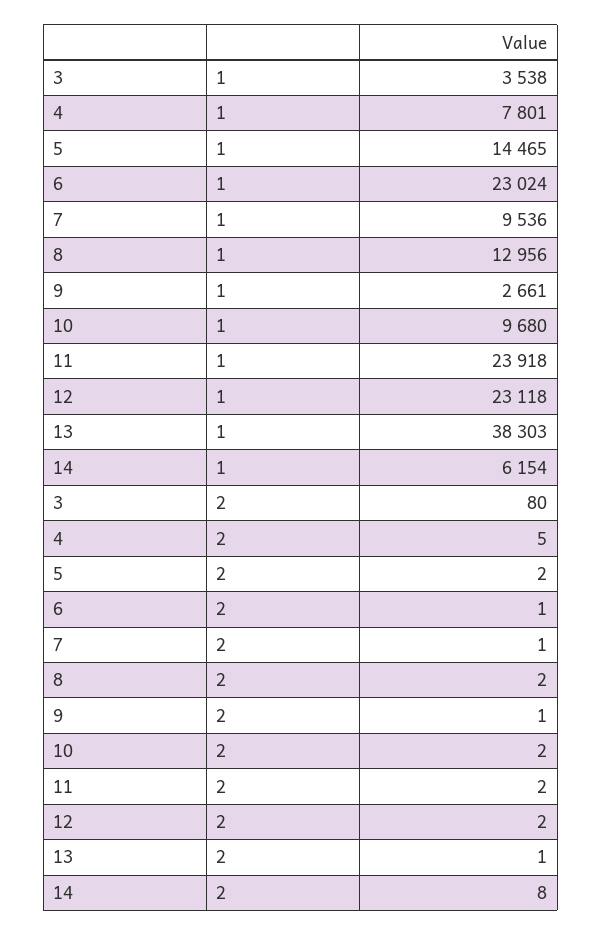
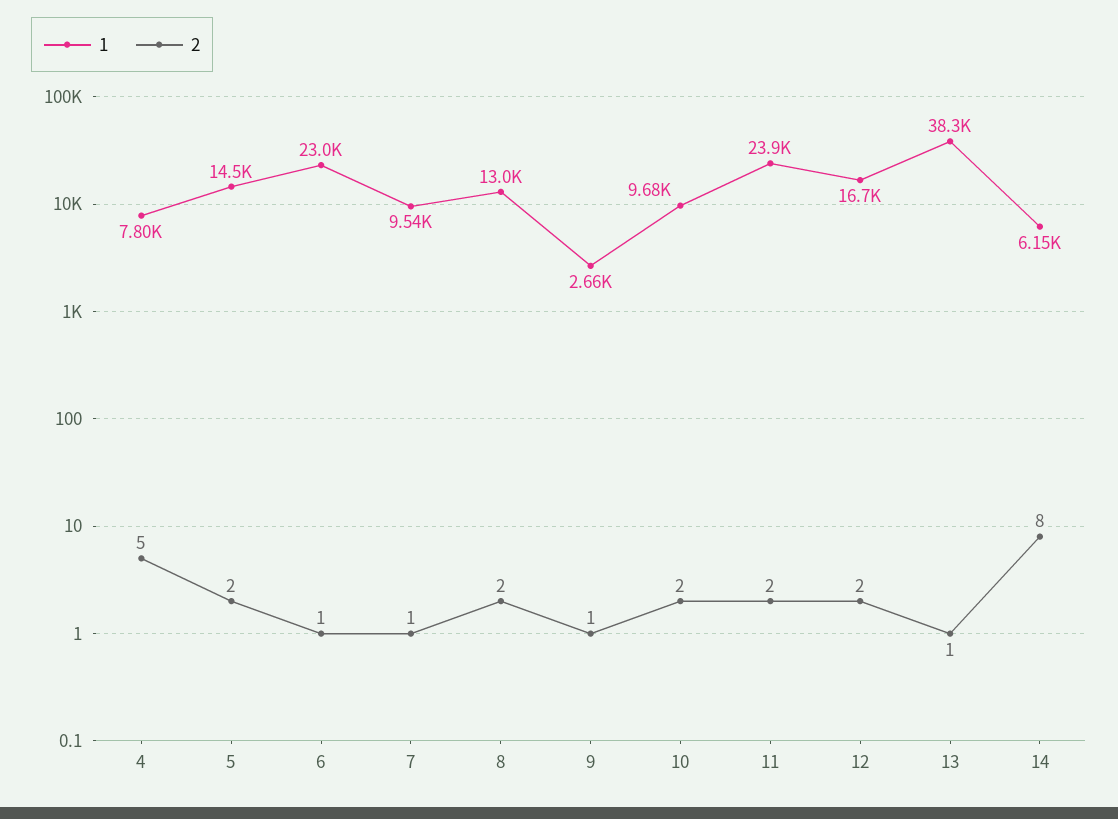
1, 3: 3538 -> none
1, 12: 23118 -> 16700
2, 3: 80 -> none

